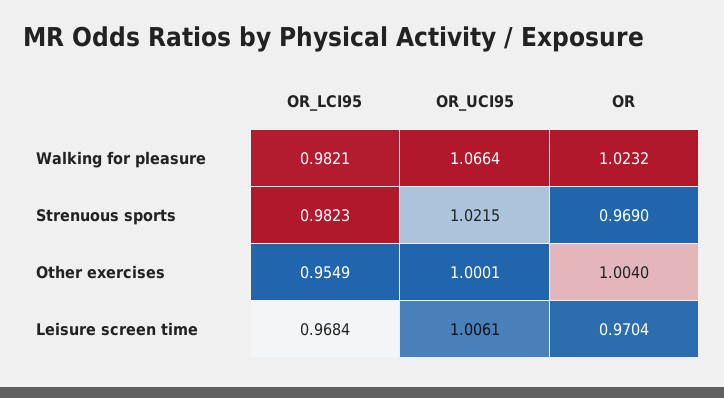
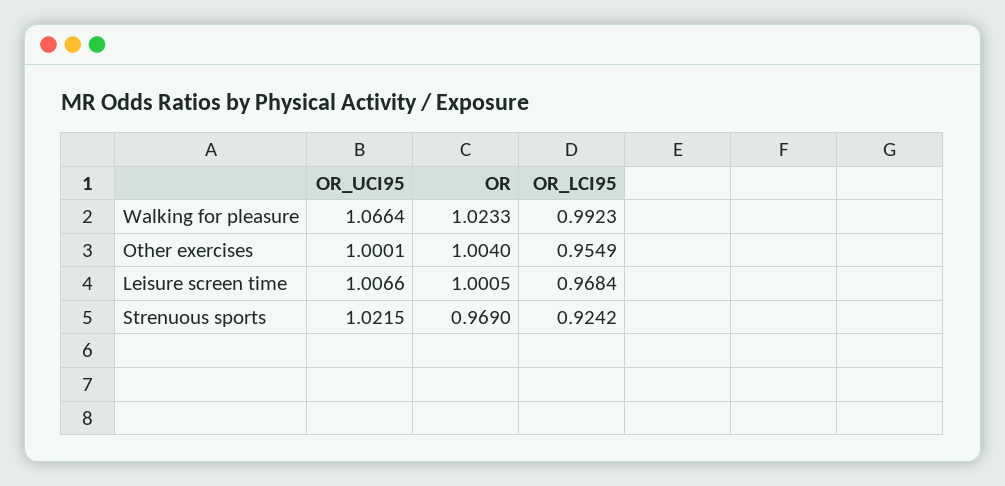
OR_LCI95, Walking for pleasure: 0.9821 -> 0.9923
OR, Walking for pleasure: 1.0232 -> 1.0233
OR_LCI95, Strenuous sports: 0.9823 -> 0.9242
OR_UCI95, Leisure screen time: 1.0061 -> 1.0066
OR, Leisure screen time: 0.9704 -> 1.0005

